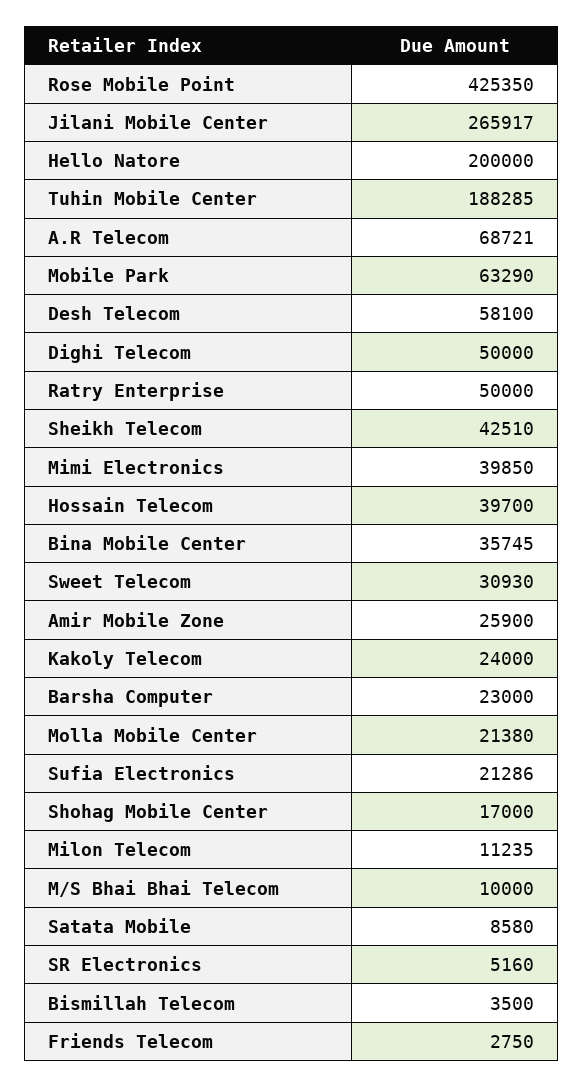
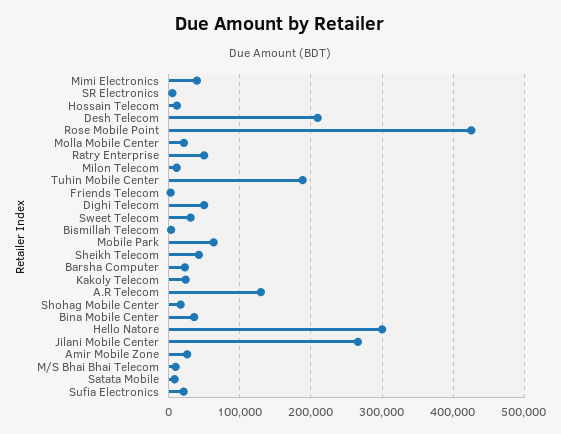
Hello Natore: 200000 -> 300000
A.R Telecom: 68721 -> 130000
Desh Telecom: 58100 -> 210000
Hossain Telecom: 39700 -> 10000

